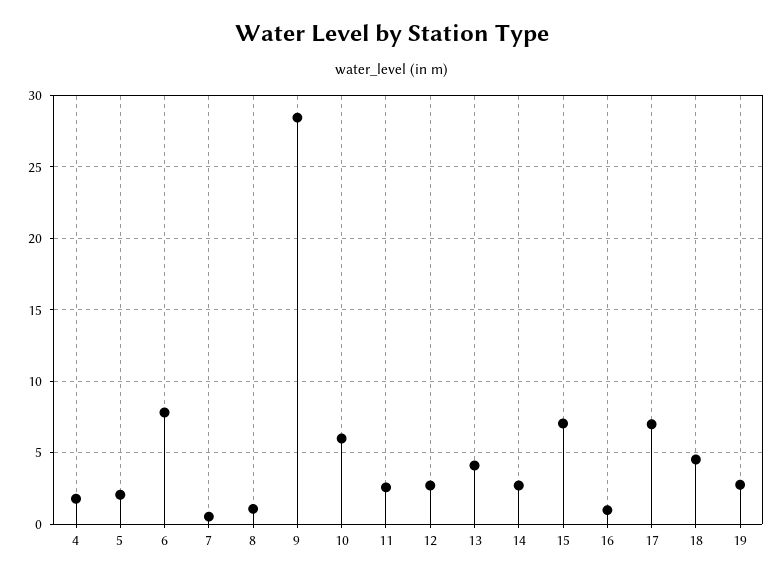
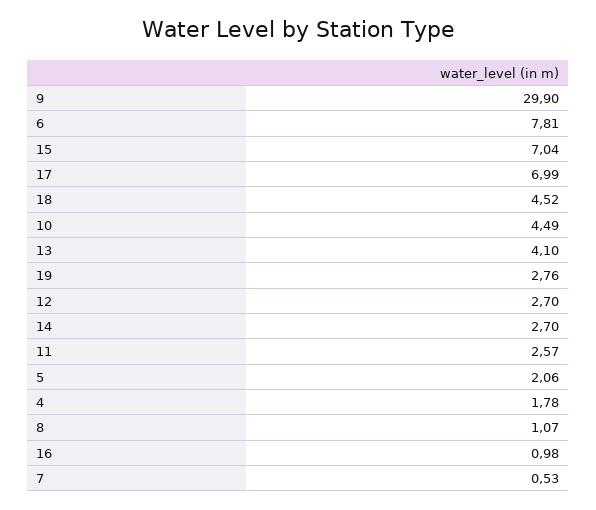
9: 28.5 -> 29.9
10: 6 -> 4.49

